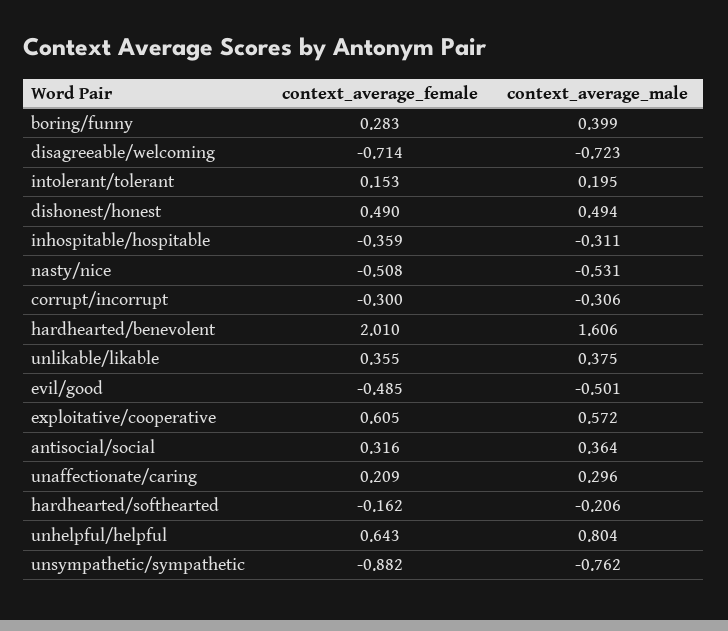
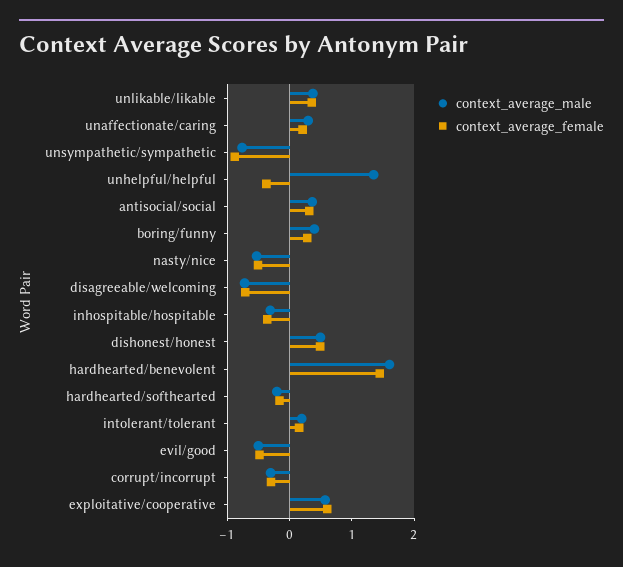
context_average_female, hardhearted/benevolent: 2.01 -> 1.4
context_average_female, unhelpful/helpful: 0.643 -> -0.4
context_average_male, unhelpful/helpful: 0.804 -> 1.4

